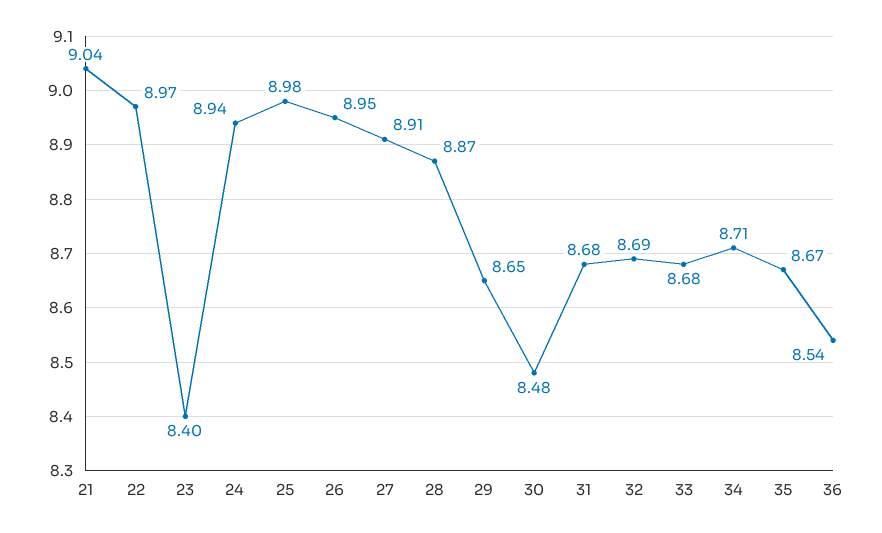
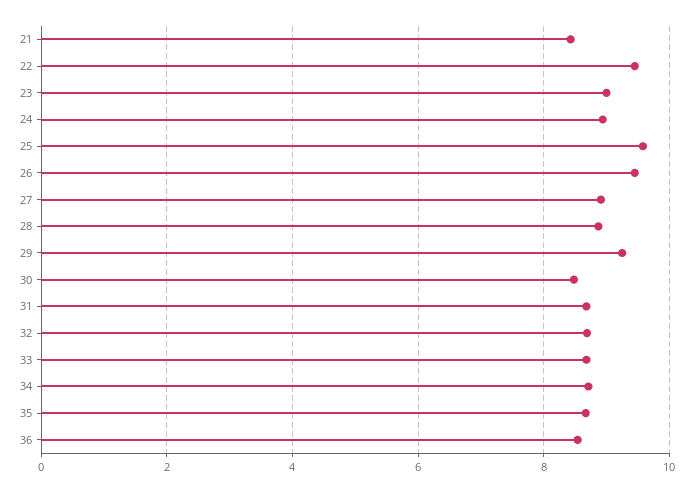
21: 9.04 -> 8.4
22: 8.97 -> 9.4
23: 8.4 -> 9
25: 8.98 -> 9.6
26: 8.95 -> 9.4
29: 8.65 -> 9.2

